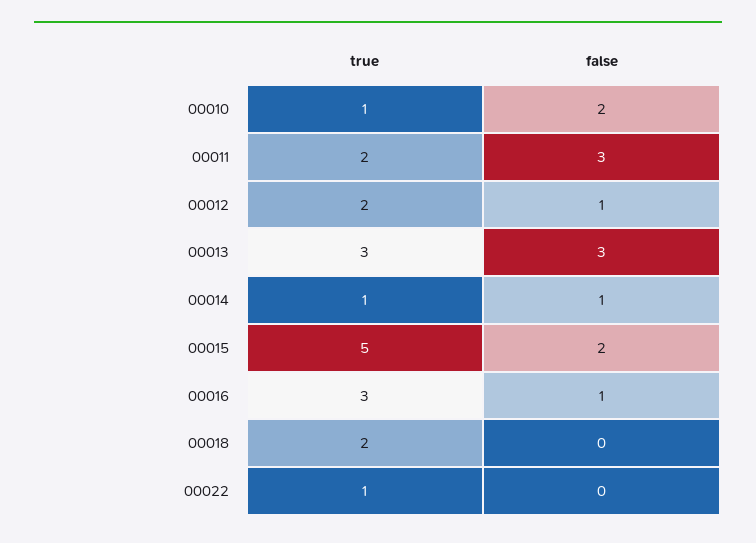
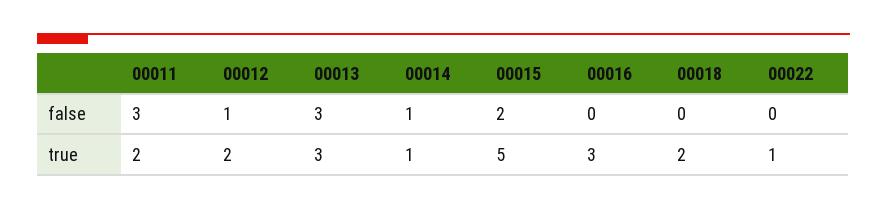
true, 00010: 1 -> none
false, 00010: 2 -> none
false, 00016: 1 -> 0

